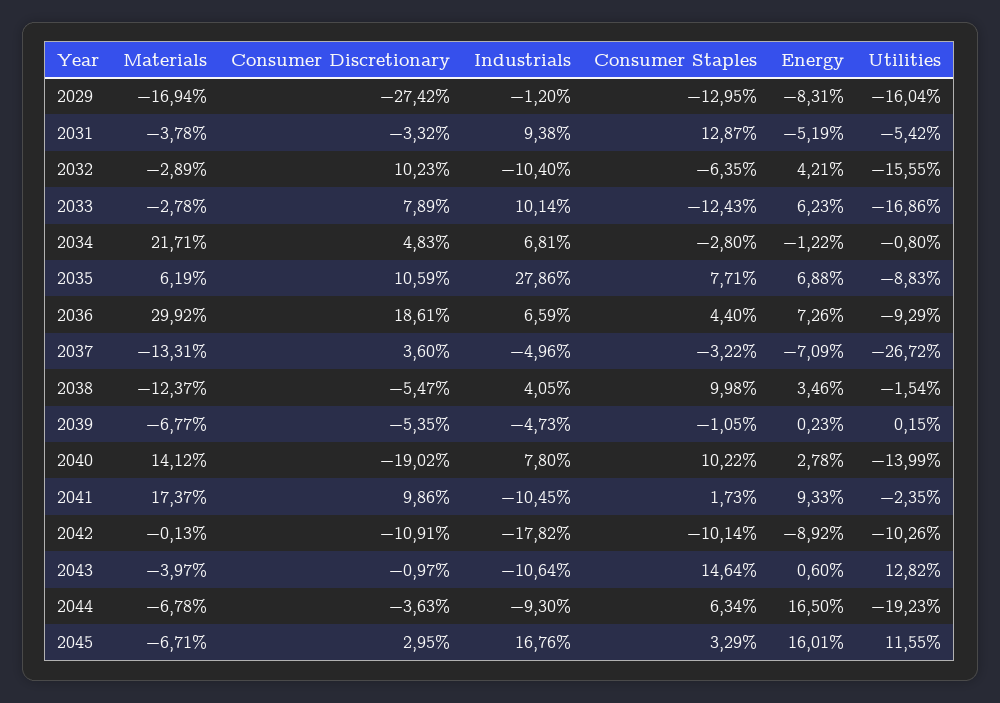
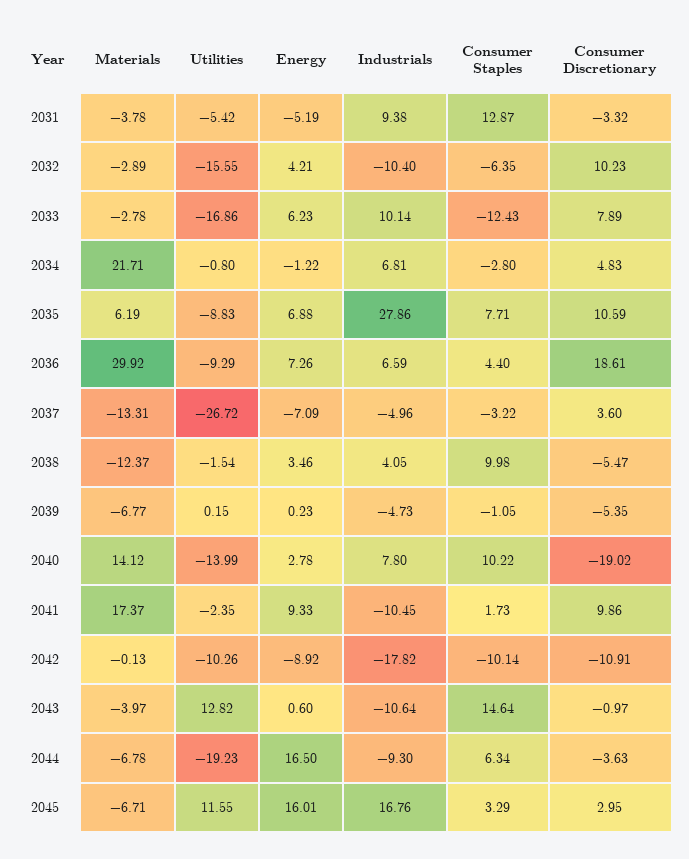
Materials, 2029: -16.94 -> none
Consumer Discretionary, 2029: -27.42 -> none
Industrials, 2029: -1.2 -> none
Consumer Staples, 2029: -12.95 -> none
Energy, 2029: -8.31 -> none
Utilities, 2029: -16.04 -> none

